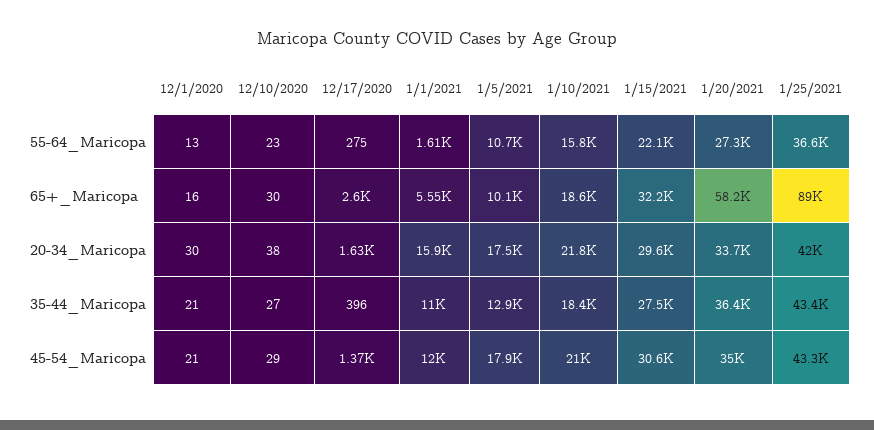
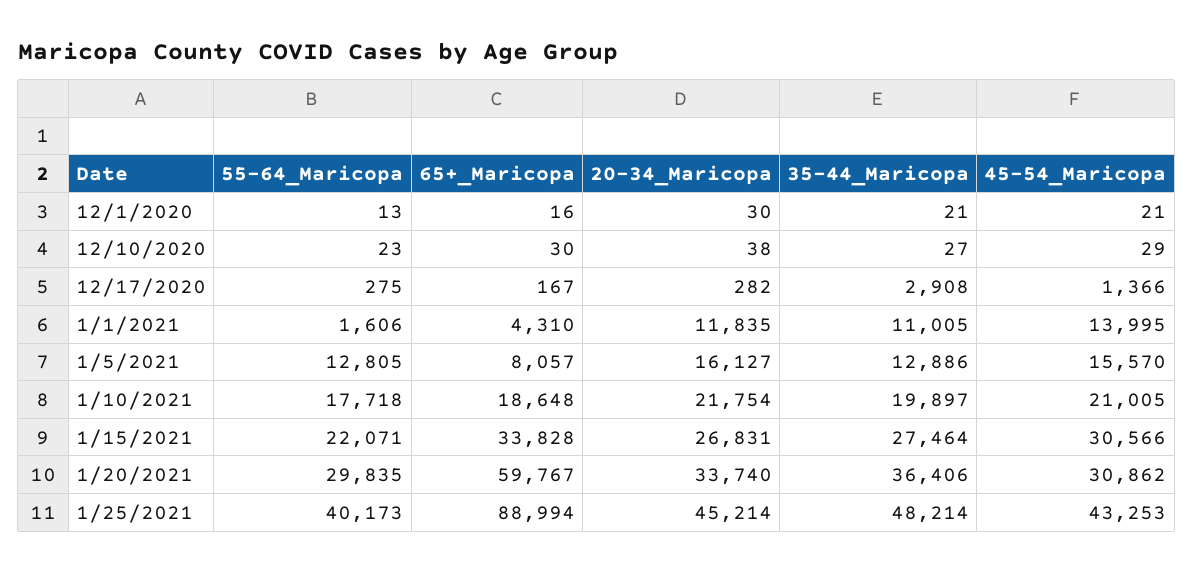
1/5/2021, 55-64_Maricopa: 10700 -> 12805
1/10/2021, 55-64_Maricopa: 15800 -> 17718
1/20/2021, 55-64_Maricopa: 27300 -> 29835
1/25/2021, 55-64_Maricopa: 36600 -> 40173
12/17/2020, 65+_Maricopa: 2600 -> 167
1/1/2021, 65+_Maricopa: 5550 -> 4310
1/5/2021, 65+_Maricopa: 10100 -> 8057
1/15/2021, 65+_Maricopa: 32200 -> 33828
1/20/2021, 65+_Maricopa: 58200 -> 59767
12/17/2020, 20-34_Maricopa: 1630 -> 282
1/1/2021, 20-34_Maricopa: 15900 -> 11835
1/5/2021, 20-34_Maricopa: 17500 -> 16127
1/15/2021, 20-34_Maricopa: 29600 -> 26831
1/25/2021, 20-34_Maricopa: 42000 -> 45214
12/17/2020, 35-44_Maricopa: 396 -> 2908
1/10/2021, 35-44_Maricopa: 18400 -> 19897
1/25/2021, 35-44_Maricopa: 43400 -> 48214
1/1/2021, 45-54_Maricopa: 12000 -> 13995
1/5/2021, 45-54_Maricopa: 17900 -> 15570
1/20/2021, 45-54_Maricopa: 35000 -> 30862

